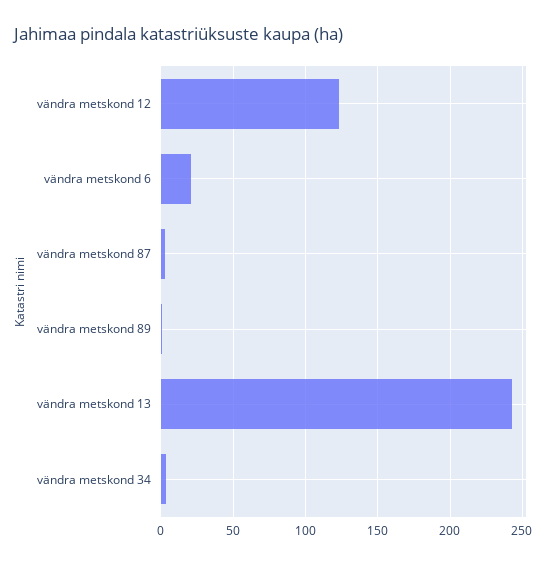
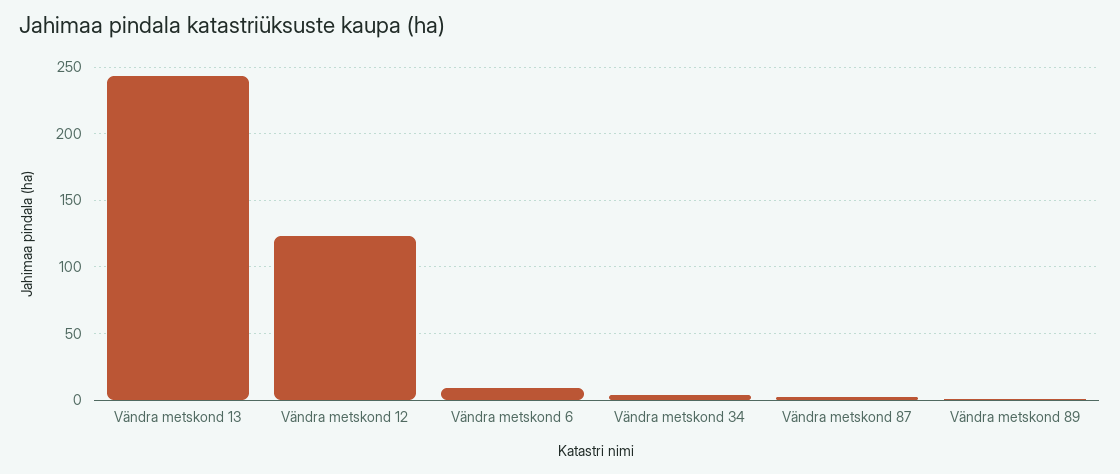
vändra metskond 6: 20 -> 10

